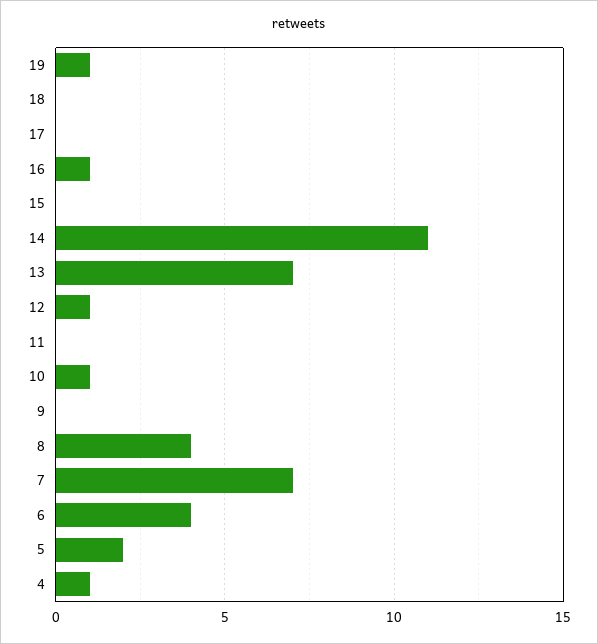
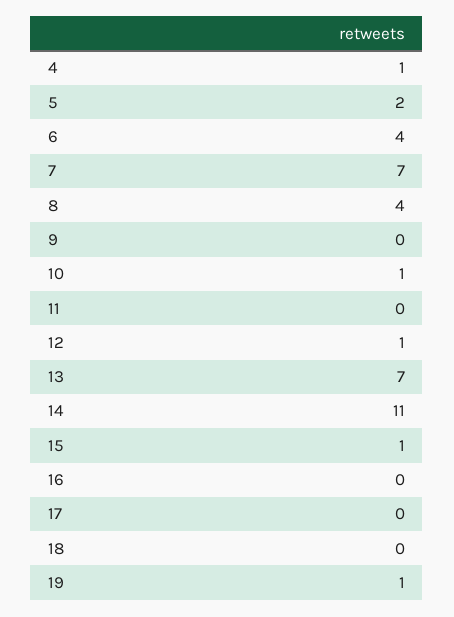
16: 1 -> 0
15: 0 -> 1

